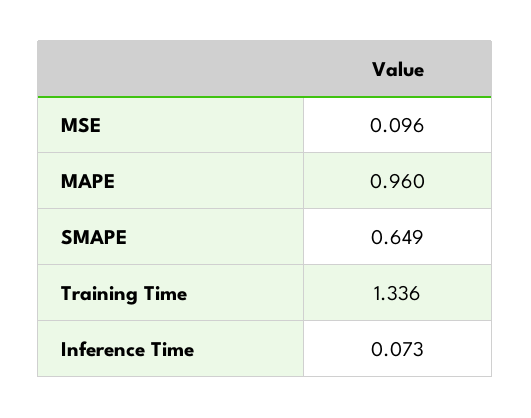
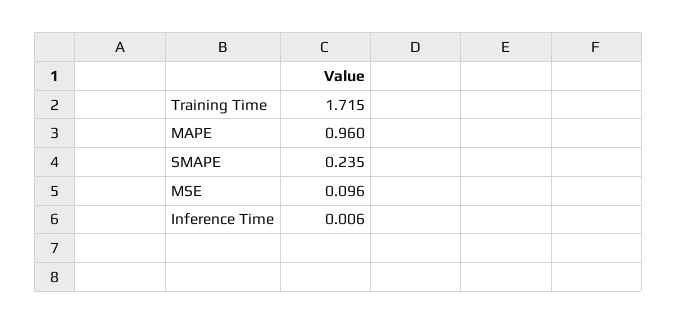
SMAPE: 0.649 -> 0.235
Training Time: 1.336 -> 1.715
Inference Time: 0.073 -> 0.006

